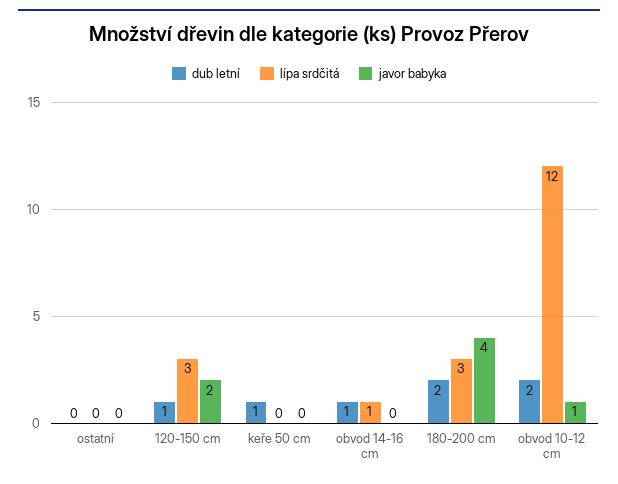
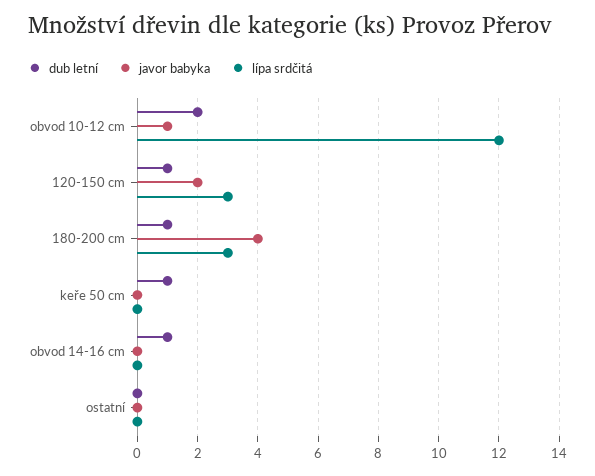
lípa srdčitá, obvod 14-16 cm: 1 -> 0
dub letní, 180-200 cm: 2 -> 1

